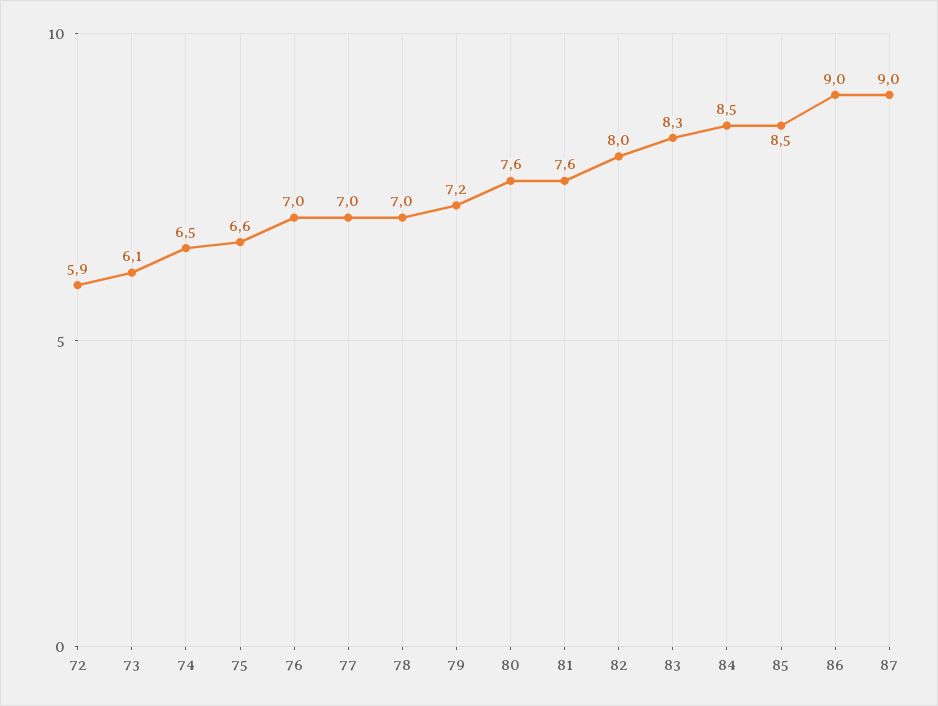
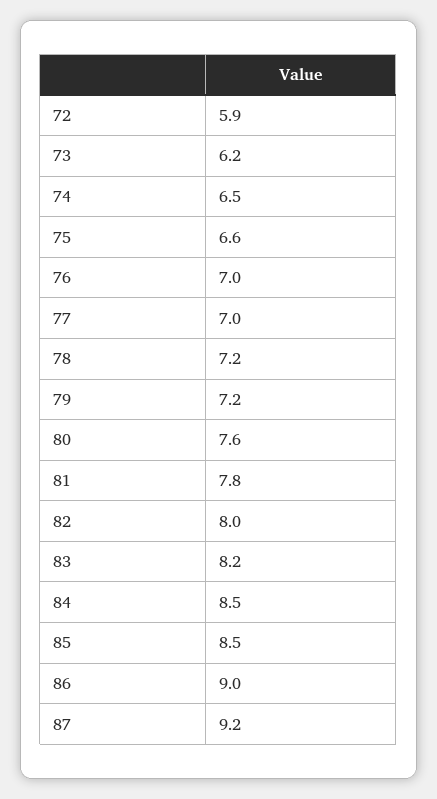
73: 6.1 -> 6.2
78: 7 -> 7.2
81: 7.6 -> 7.8
83: 8.3 -> 8.2
87: 9 -> 9.2

